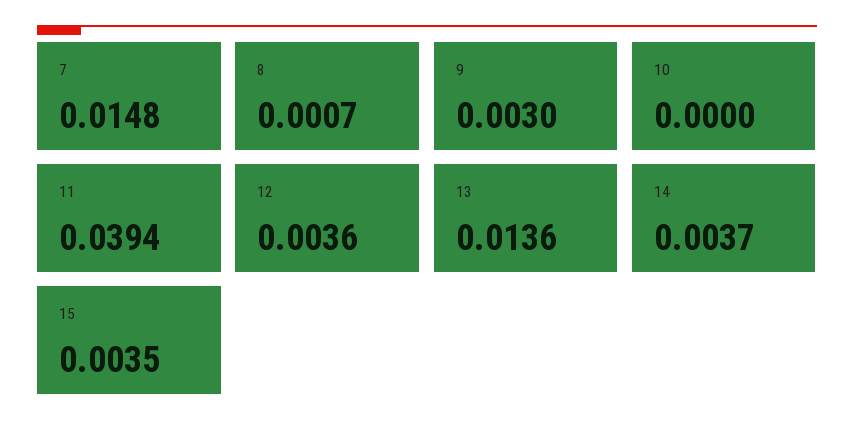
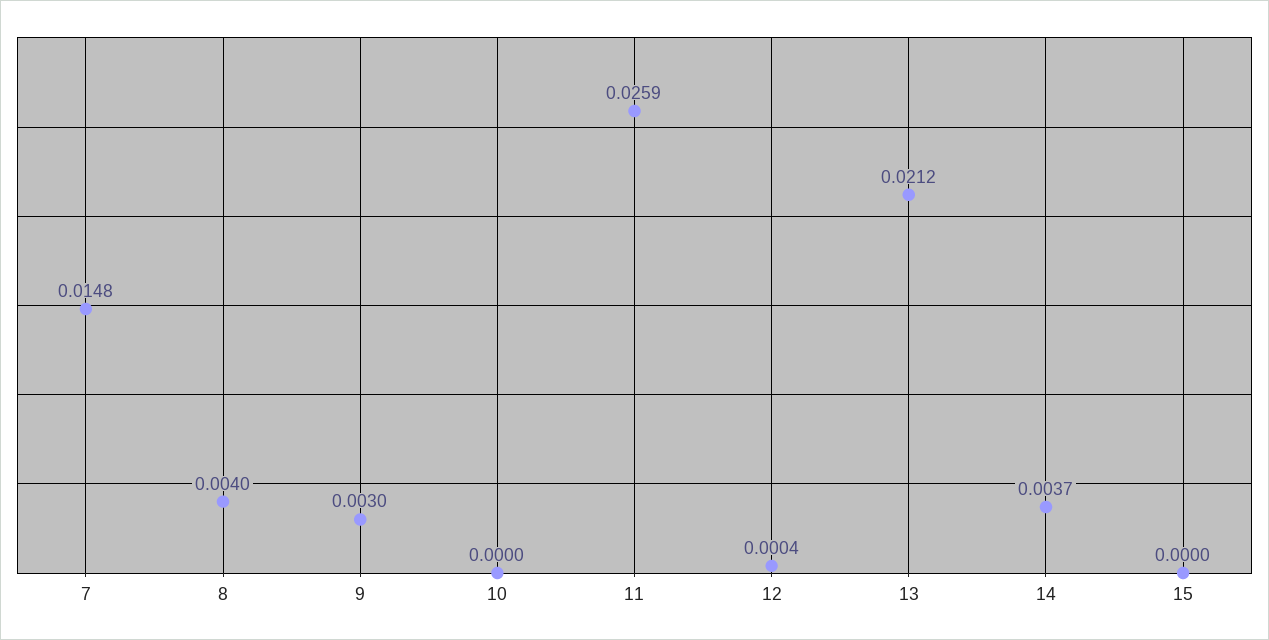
8: 0.0007 -> 0.004
11: 0.0394 -> 0.0259
12: 0.0036 -> 0.0004
13: 0.0136 -> 0.0212
15: 0.0035 -> 0

